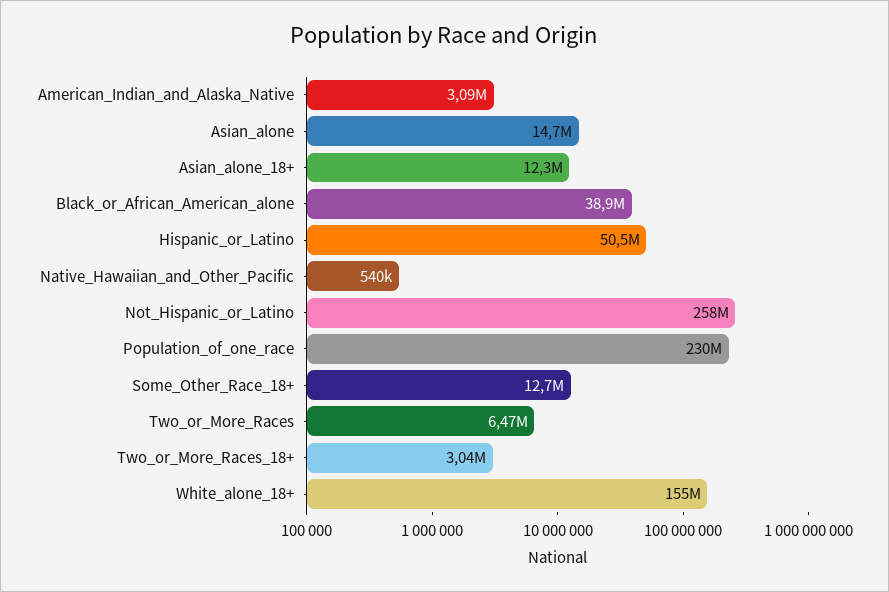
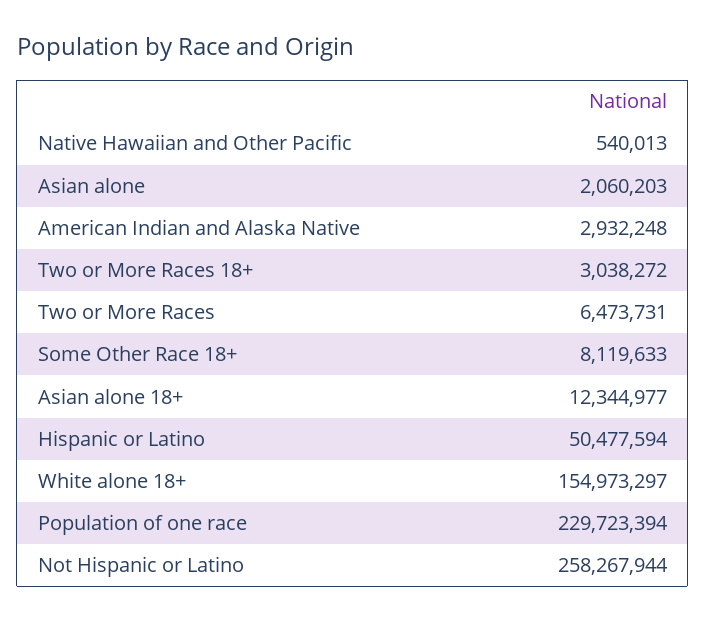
American_Indian_and_Alaska_Native: 3090000 -> 2932248
Asian_alone: 14700000 -> 2060203
Black_or_African_American_alone: 38900000 -> none
Some_Other_Race_18+: 12700000 -> 8119633

